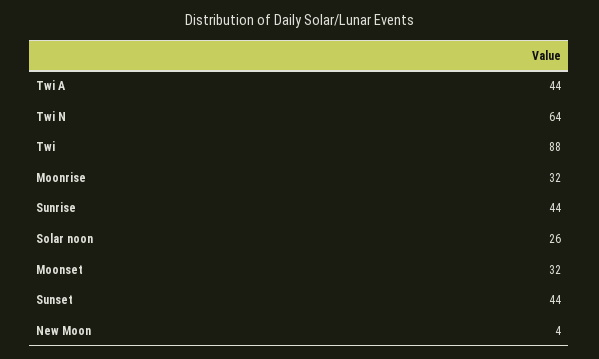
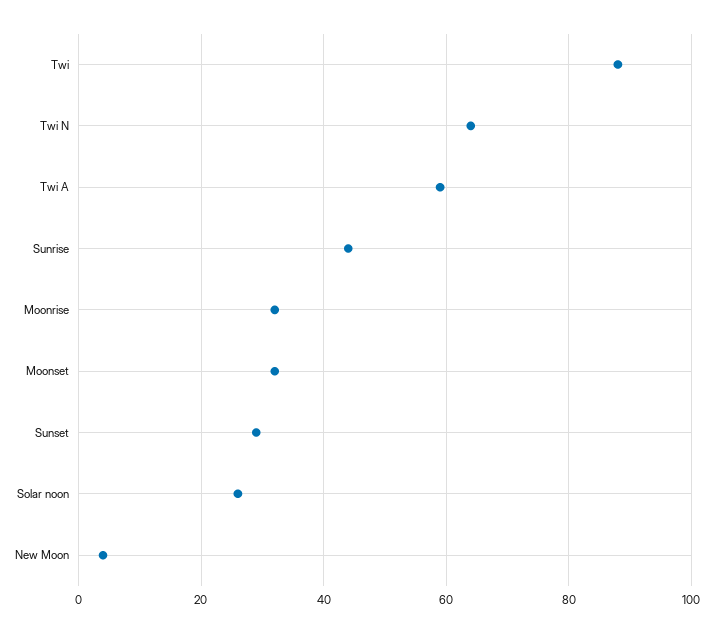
Twi A: 44 -> 60
Sunset: 44 -> 30

